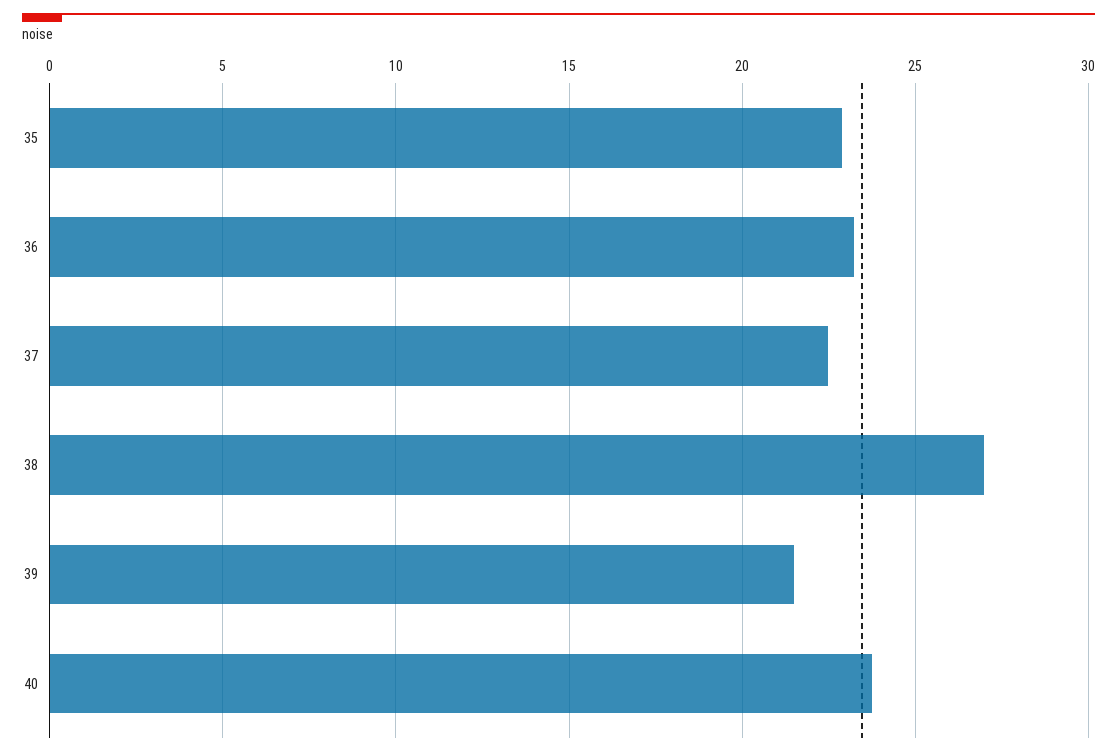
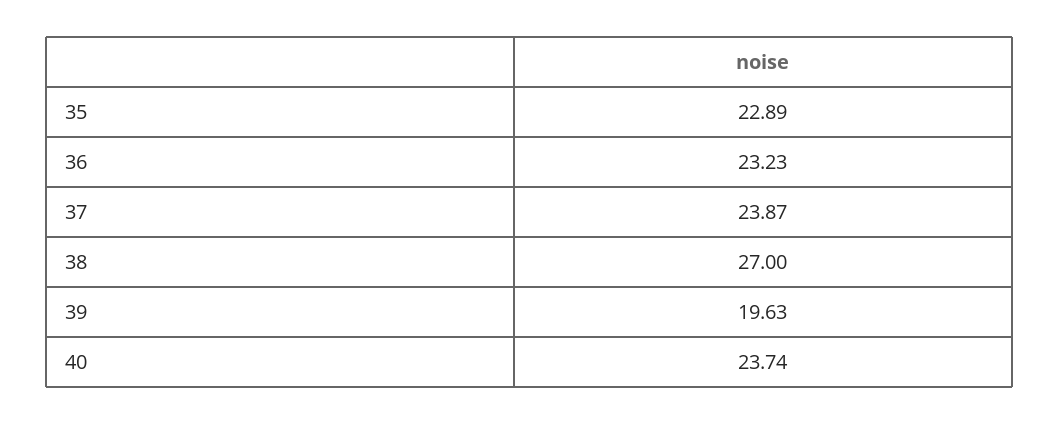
37: 22.5 -> 23.87
39: 21.5 -> 19.63

